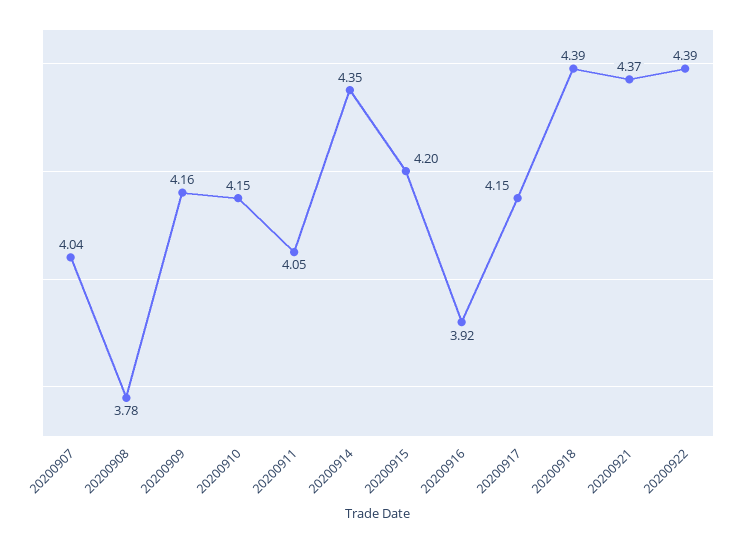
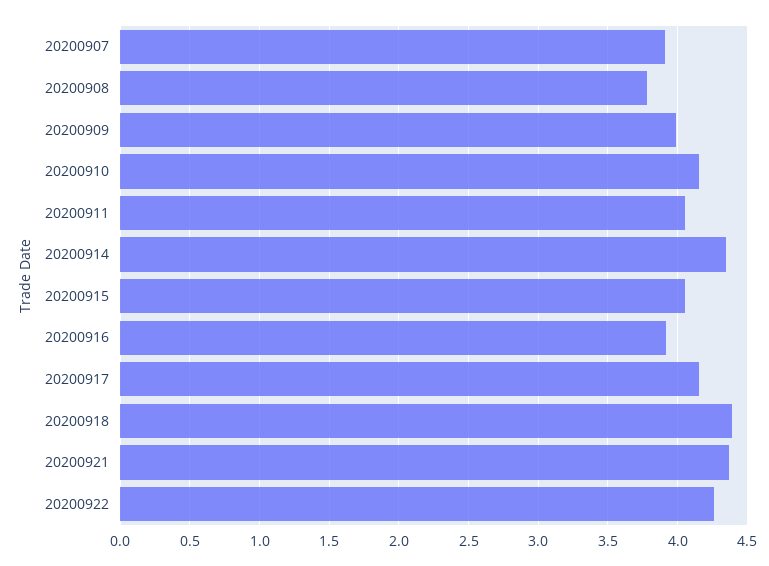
20200907: 4.04 -> 3.9
20200909: 4.16 -> 4
20200915: 4.2 -> 4.05
20200922: 4.39 -> 4.25

